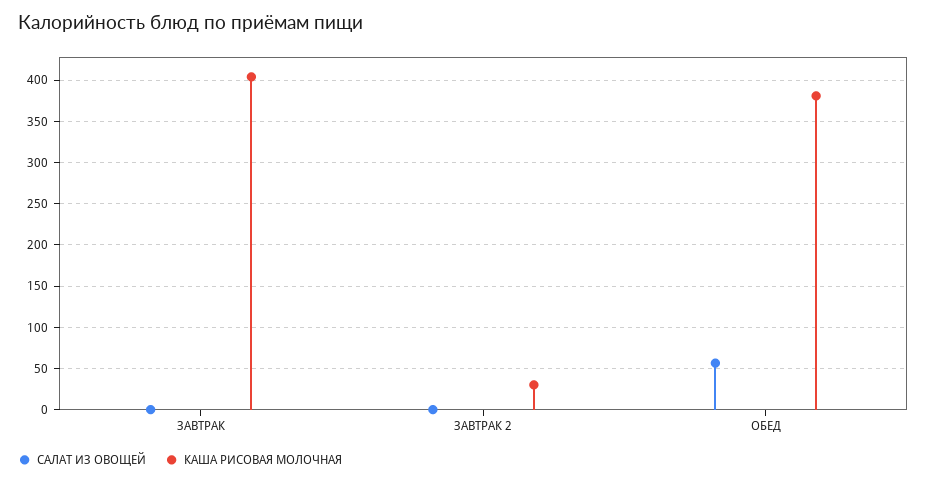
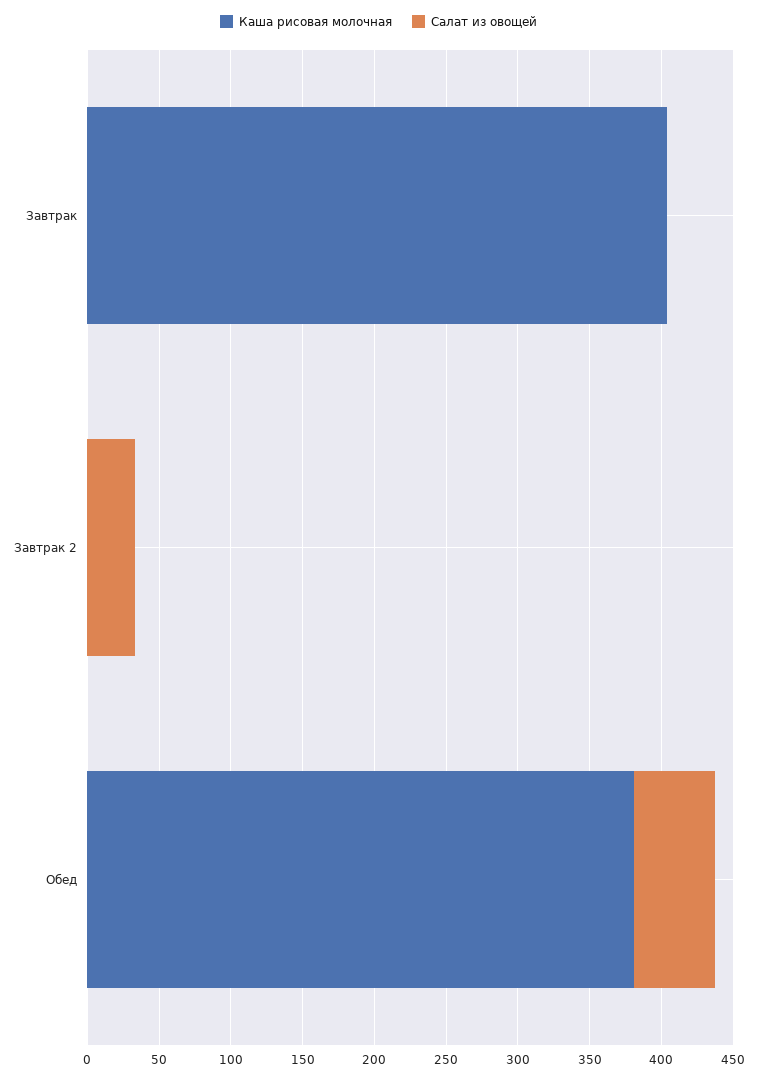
САЛАТ ИЗ ОВОЩЕЙ, ЗАВТРАК 2: 0 -> 30
КАША РИСОВАЯ МОЛОЧНАЯ, ЗАВТРАК 2: 30 -> 0

